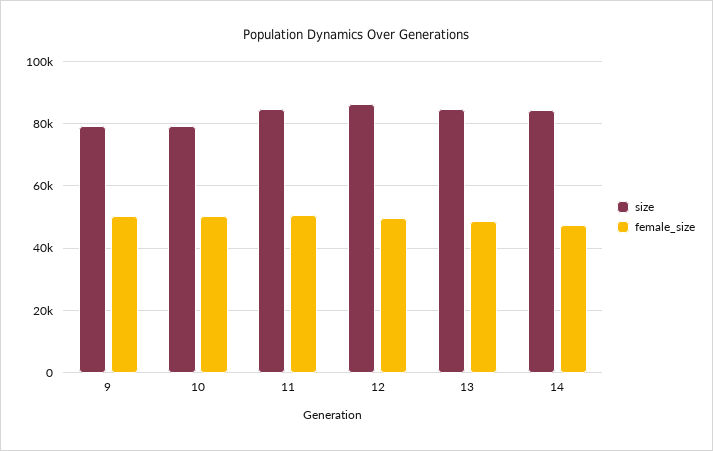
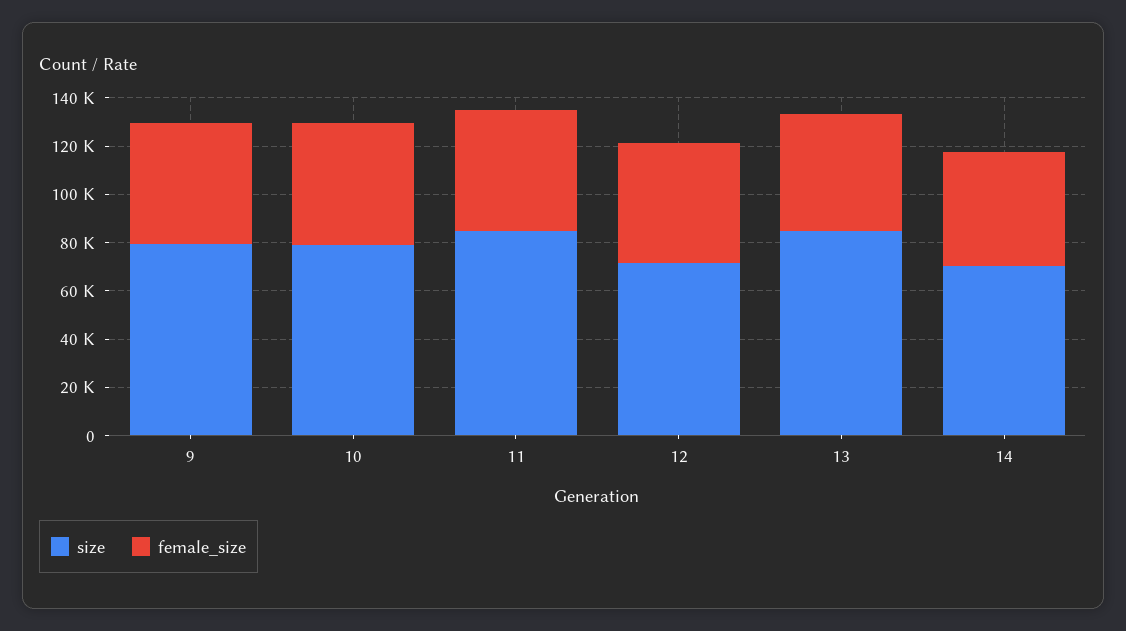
size, 12: 86000 -> 70000
size, 14: 84000 -> 70000

